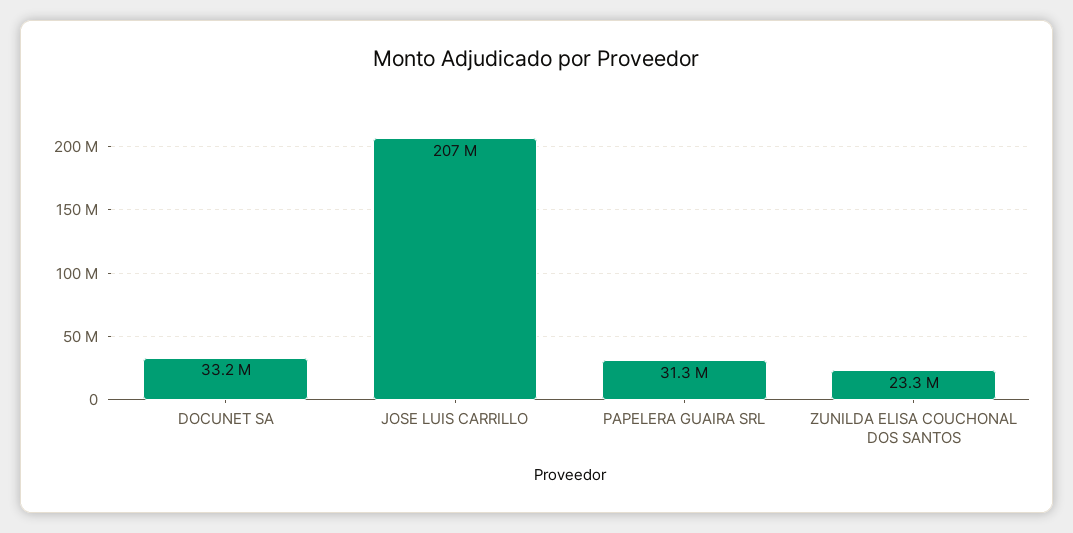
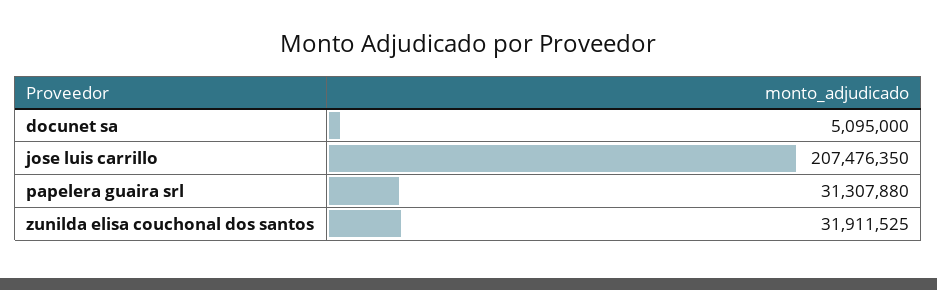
DOCUNET SA: 33200000 -> 5095000
ZUNILDA ELISA COUCHONAL DOS SANTOS: 23300000 -> 31911525

